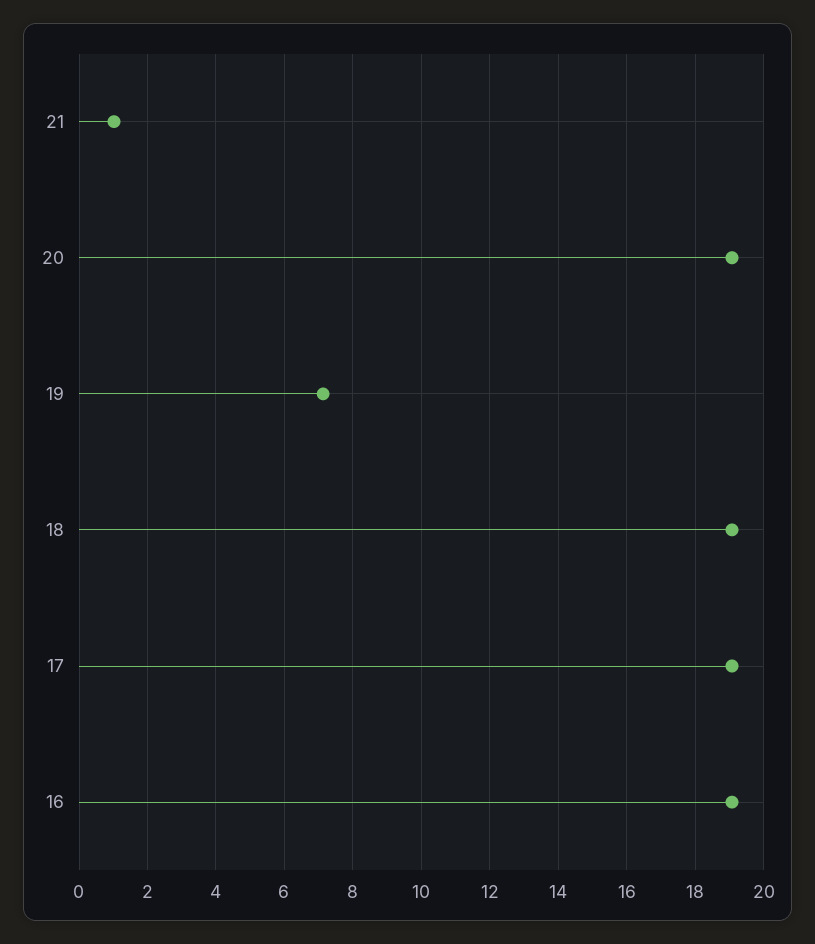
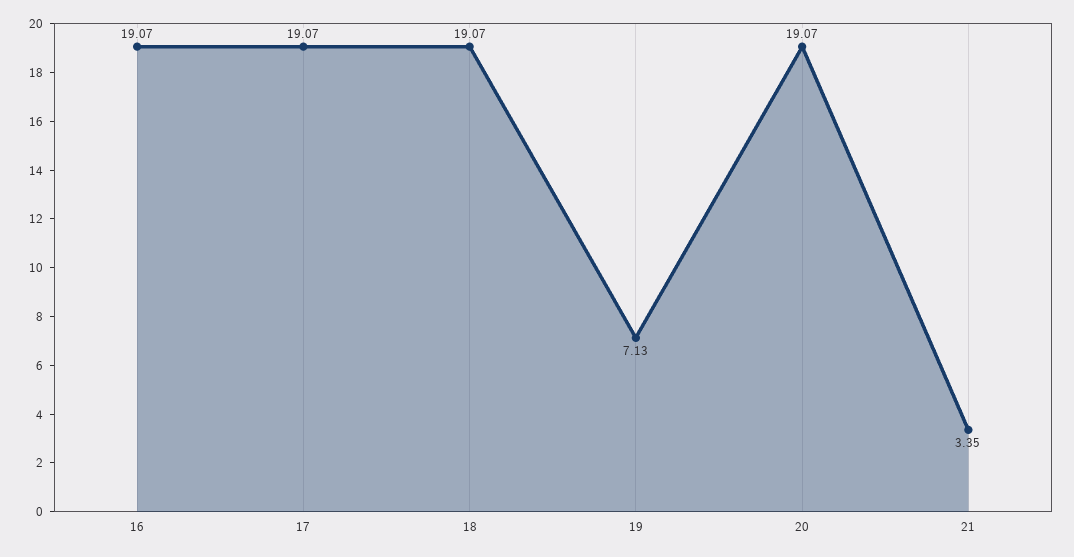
21: 1 -> 3.35

